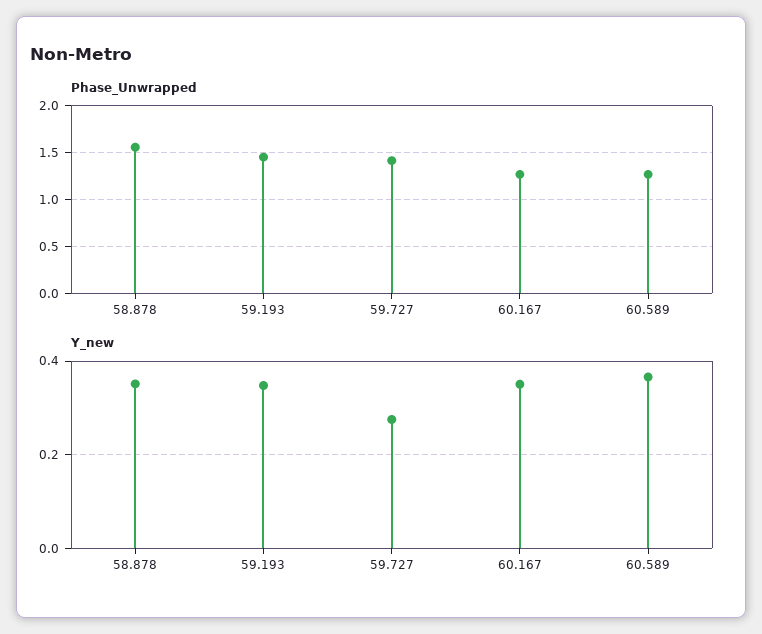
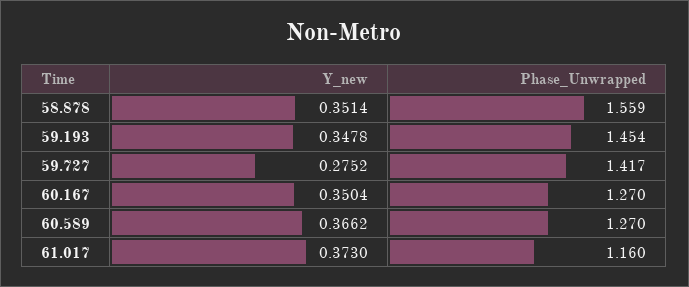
Y_new, 61.017: none -> 0.373
Phase_Unwrapped, 61.017: none -> 1.16

